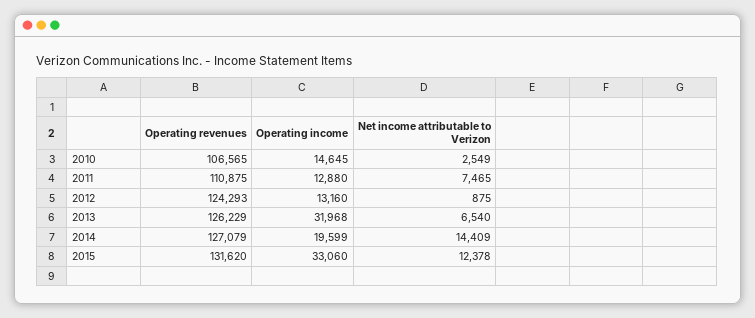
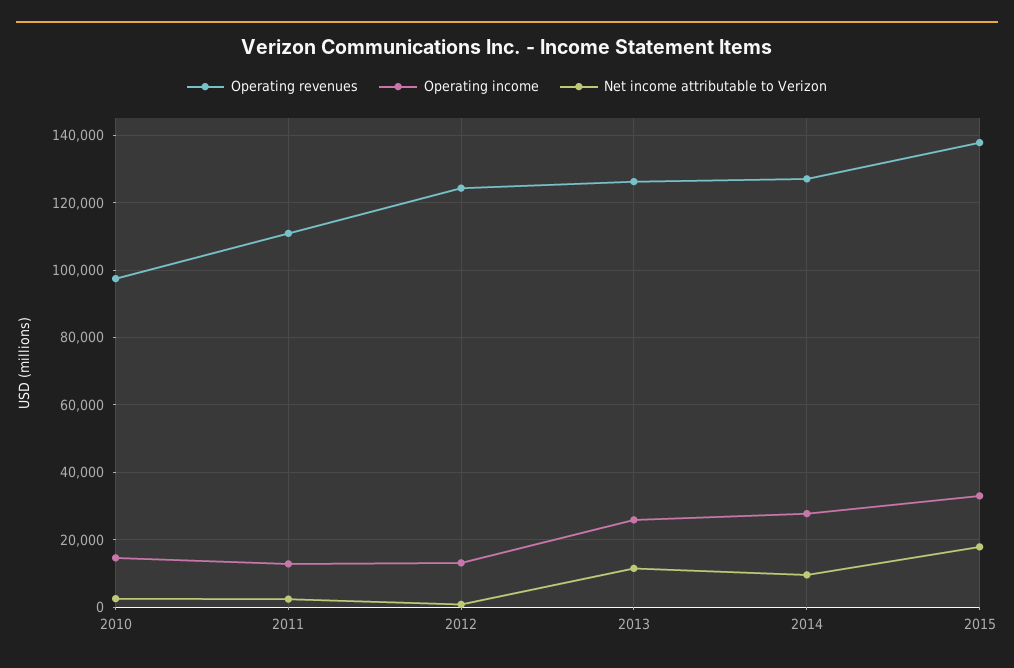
Operating revenues, 2010: 106565 -> 98000
Net income attributable to Verizon, 2011: 7465 -> 2000
Operating income, 2013: 31968 -> 26000
Net income attributable to Verizon, 2013: 6540 -> 12000
Operating income, 2014: 19599 -> 28000
Net income attributable to Verizon, 2014: 14409 -> 10000
Operating revenues, 2015: 131620 -> 138000
Net income attributable to Verizon, 2015: 12378 -> 18000

